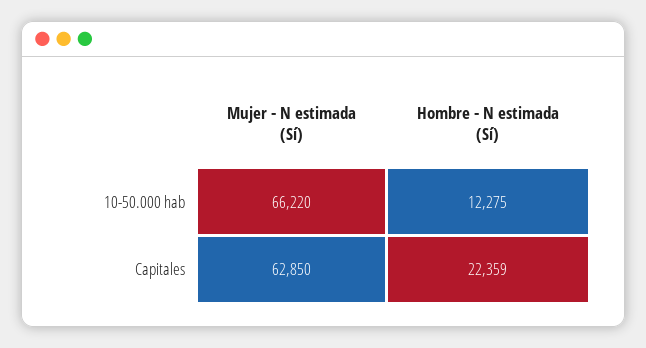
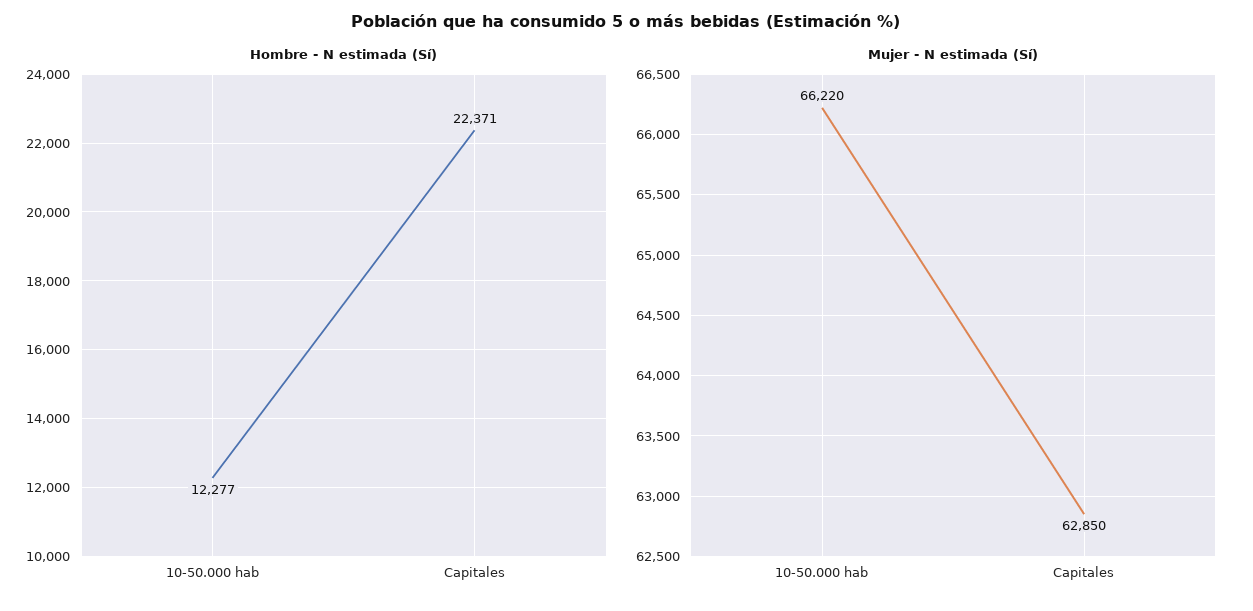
Hombre - N estimada (Sí), 10-50.000 hab: 12275 -> 12277
Hombre - N estimada (Sí), Capitales: 22359 -> 22371

